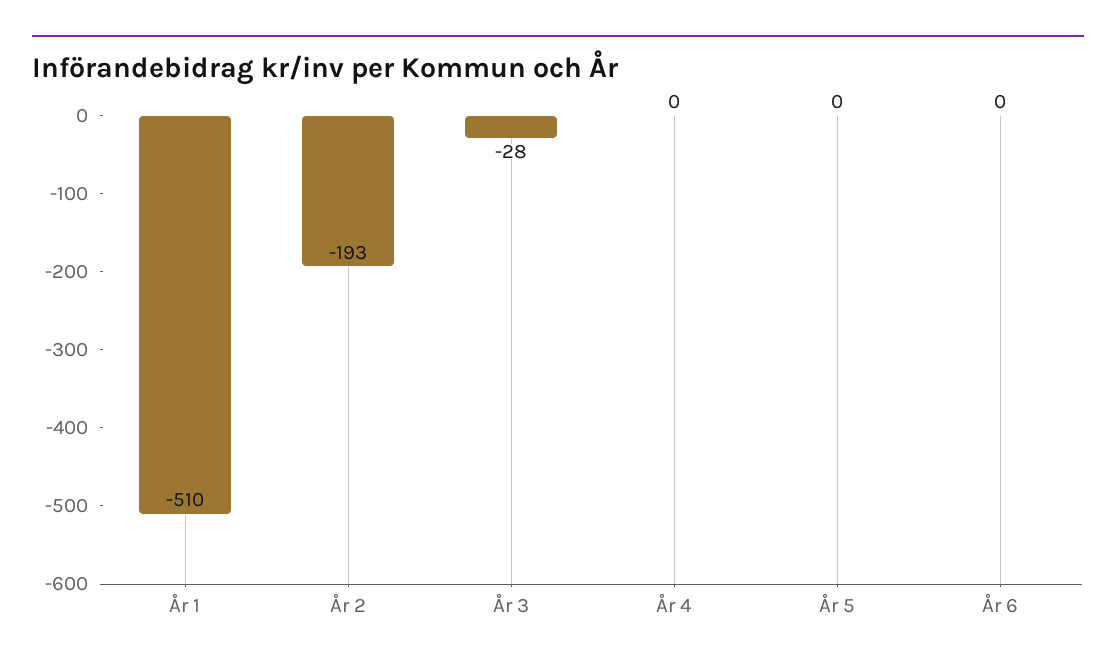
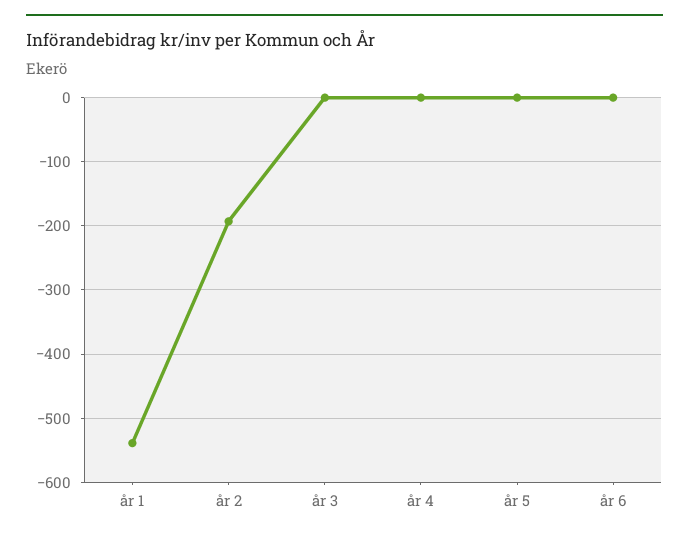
År 1: -510 -> -540
År 3: -28 -> 0

